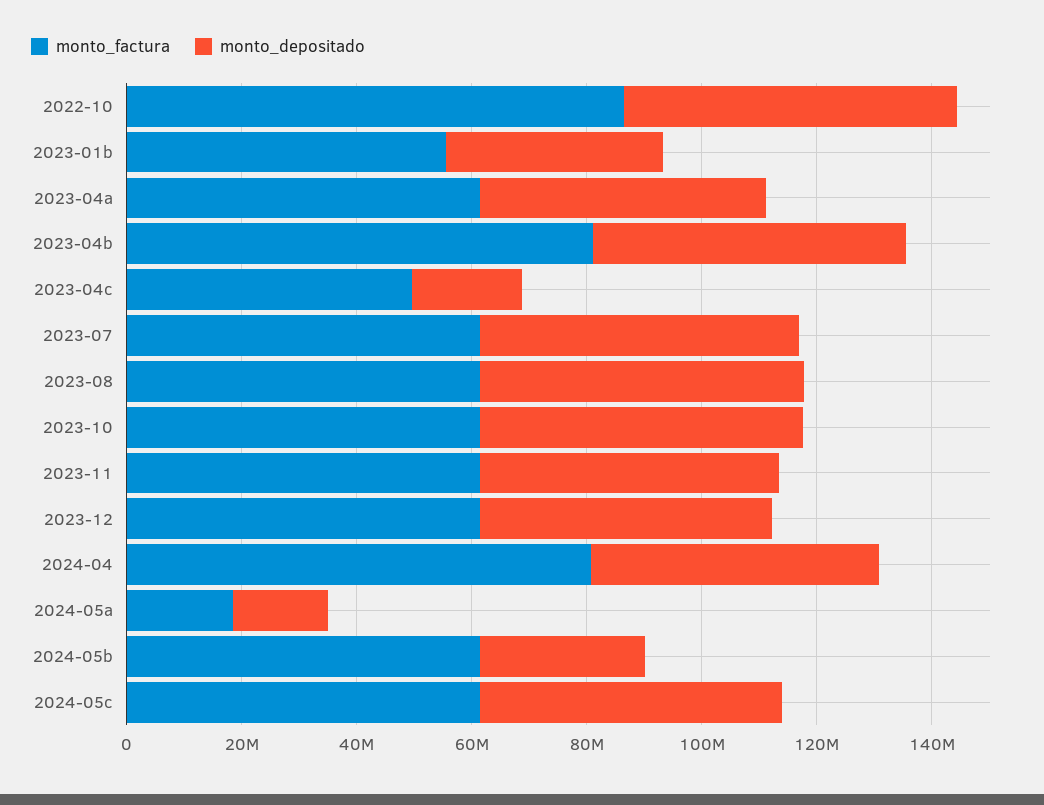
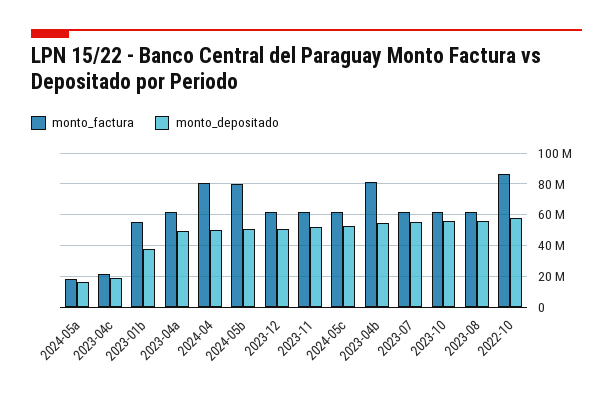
monto_factura, 2023-04c: 50000000 -> 20000000
monto_factura, 2024-05b: 60000000 -> 80000000
monto_depositado, 2024-05b: 30000000 -> 50000000

